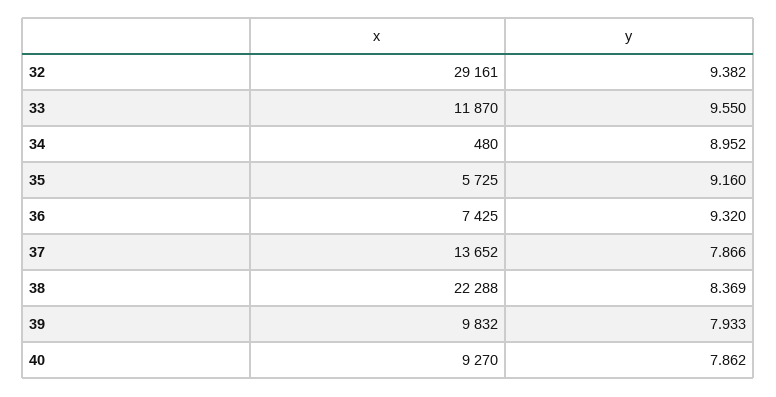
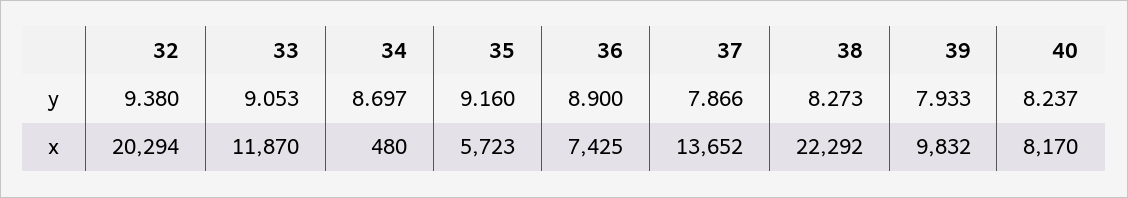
x, 32: 29161 -> 20294
y, 32: 9.382 -> 9.38
y, 33: 9.55 -> 9.053
y, 34: 8.952 -> 8.697
x, 35: 5725 -> 5723
y, 36: 9.32 -> 8.9
x, 38: 22288 -> 22292
y, 38: 8.369 -> 8.273
x, 40: 9270 -> 8170
y, 40: 7.862 -> 8.237

